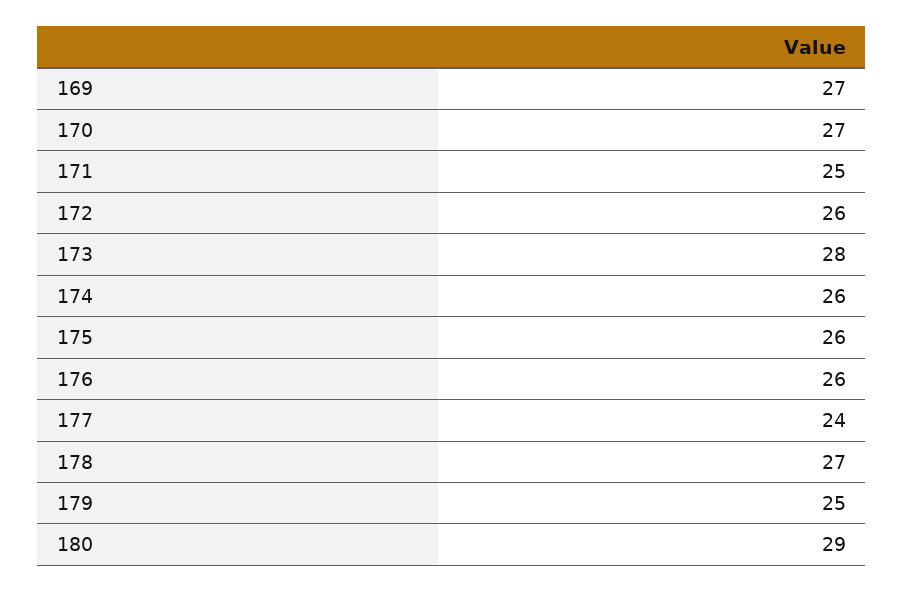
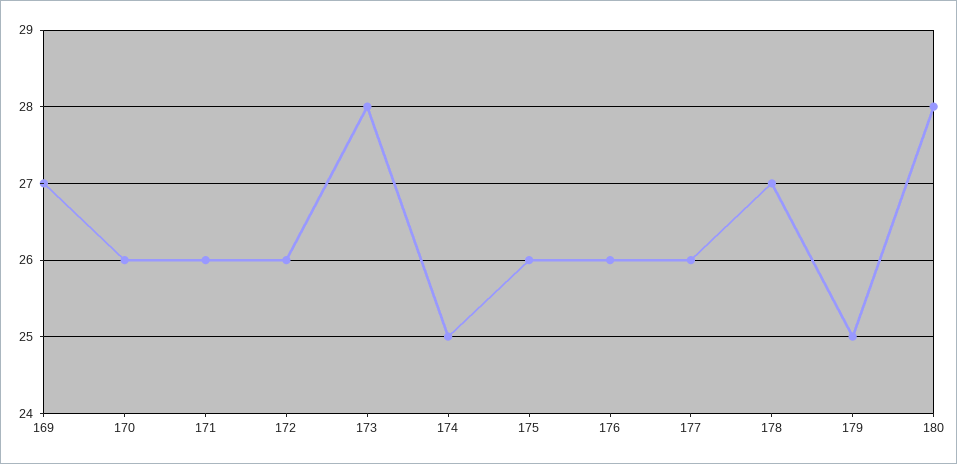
170: 27 -> 26
171: 25 -> 26
174: 26 -> 25
177: 24 -> 26
180: 29 -> 28

